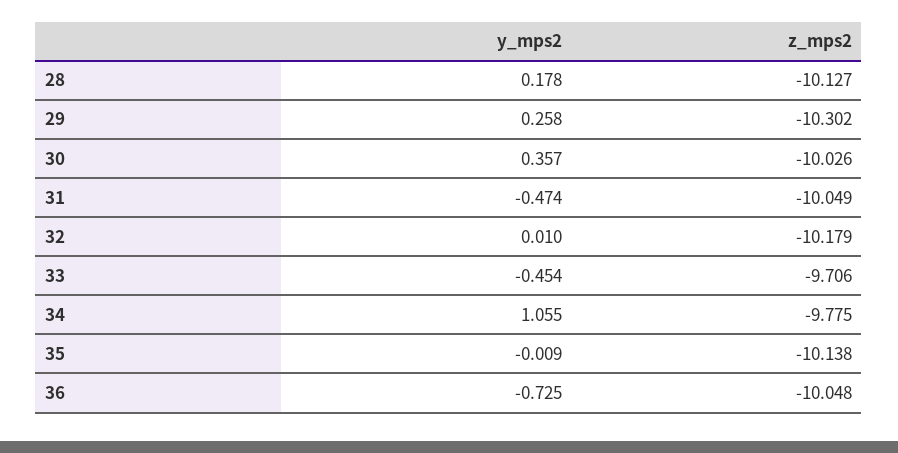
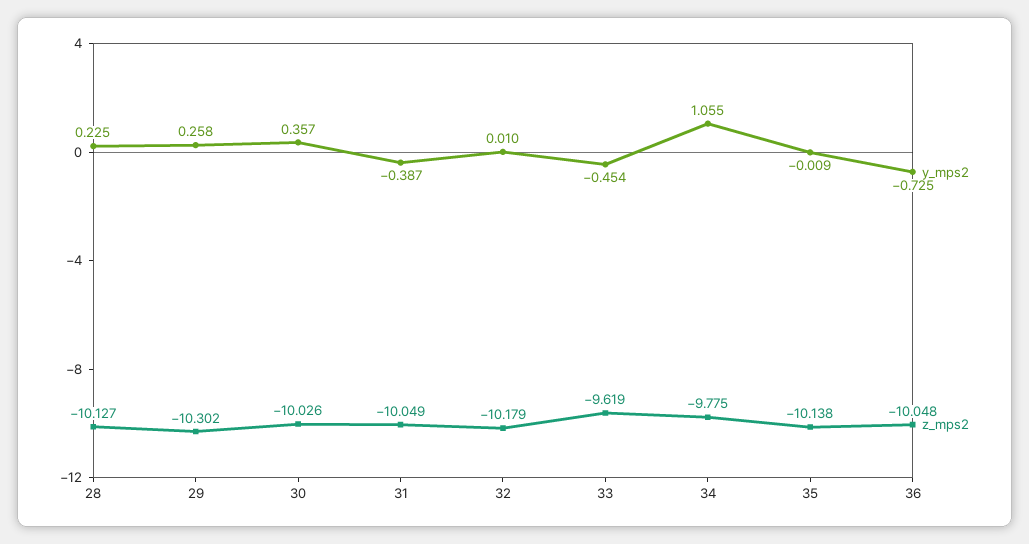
y_mps2, 28: 0.178 -> 0.225
y_mps2, 31: -0.474 -> -0.387
z_mps2, 33: -9.706 -> -9.619

